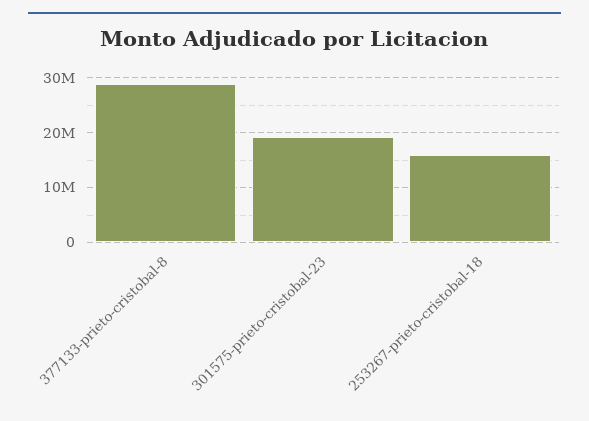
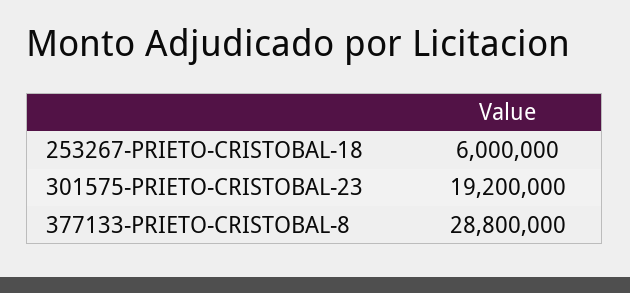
253267-prieto-cristobal-18: 16000000 -> 6000000

